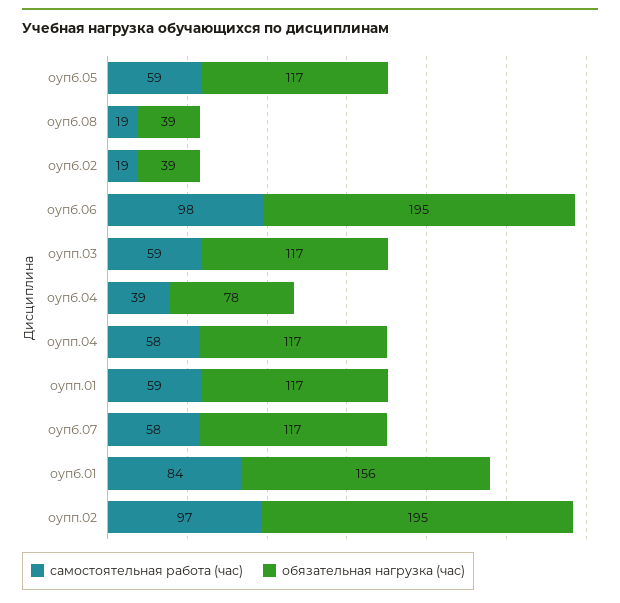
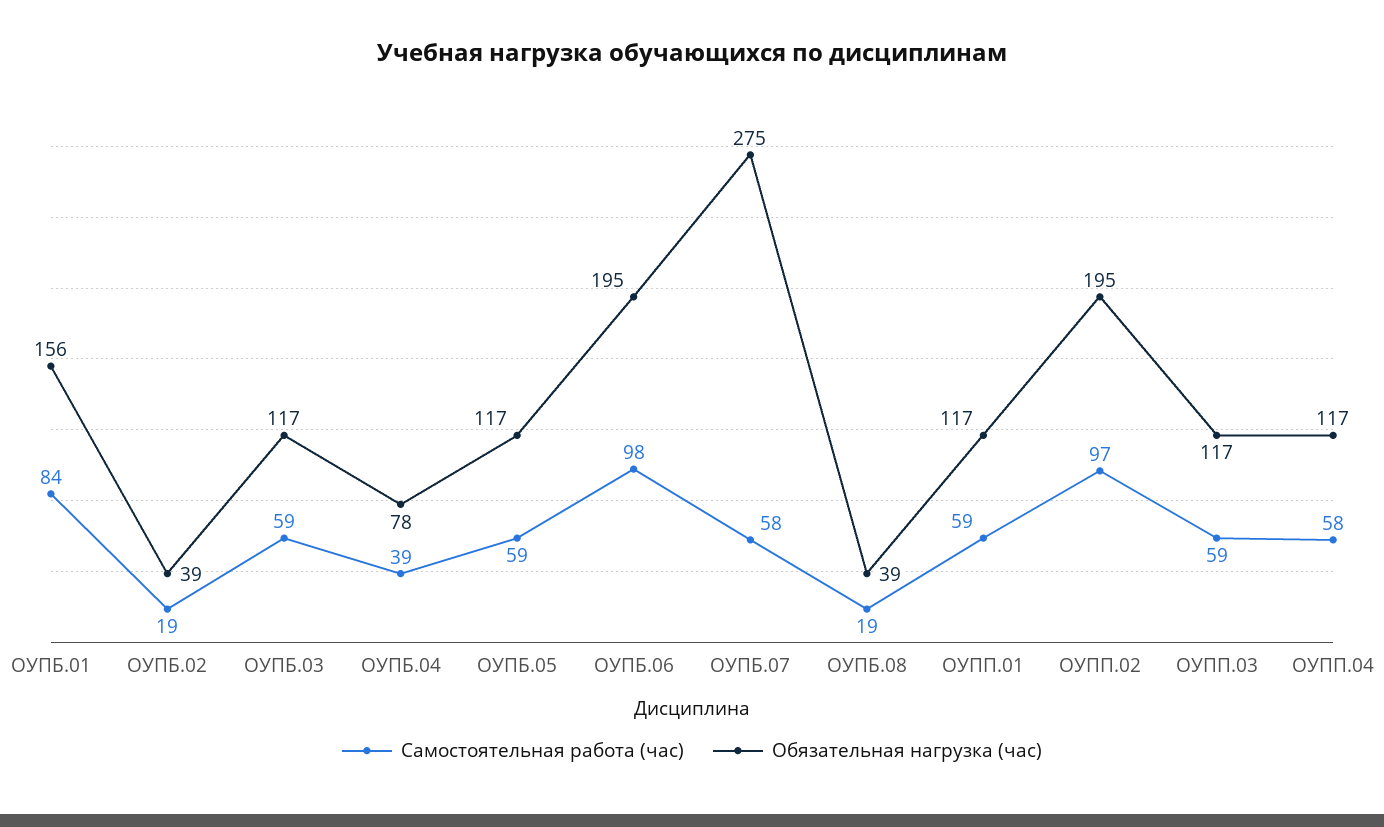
обязательная нагрузка (час), оупб.07: 117 -> 275
самостоятельная работа (час), ОУПБ.03: none -> 59
обязательная нагрузка (час), ОУПБ.03: none -> 117

